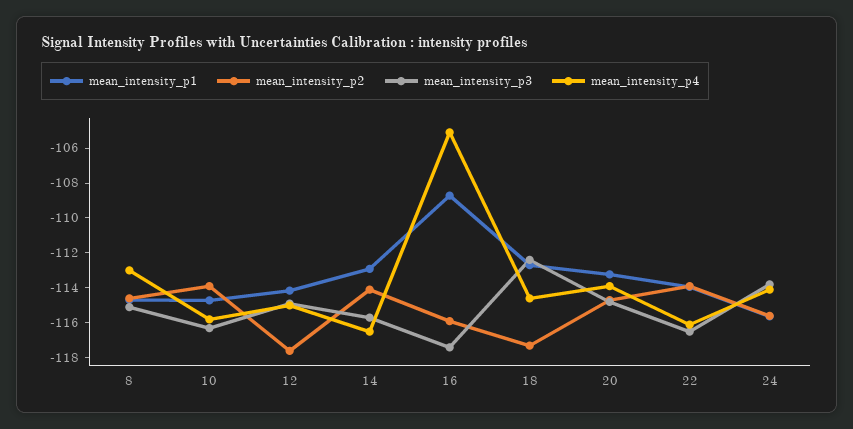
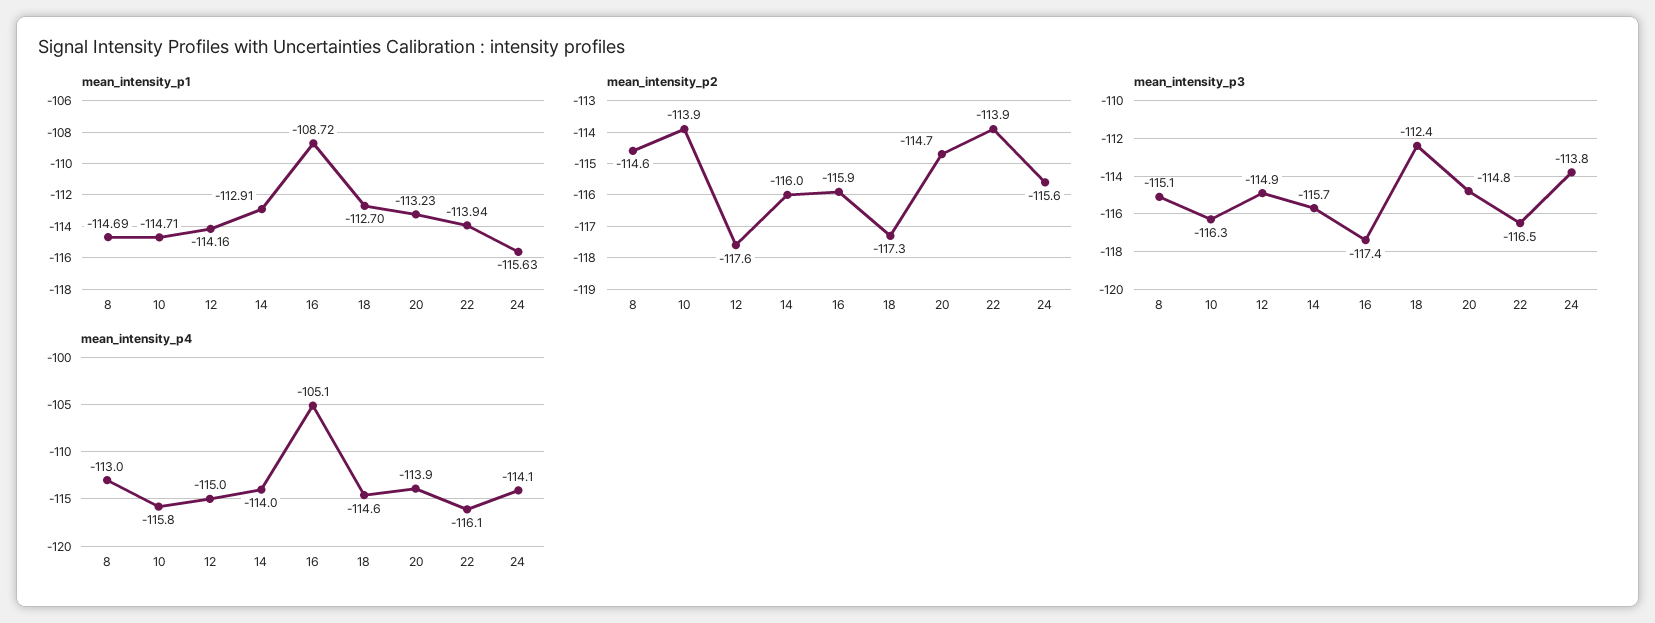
mean_intensity_p2, 14: -114 -> -116
mean_intensity_p4, 14: -116.5 -> -114

